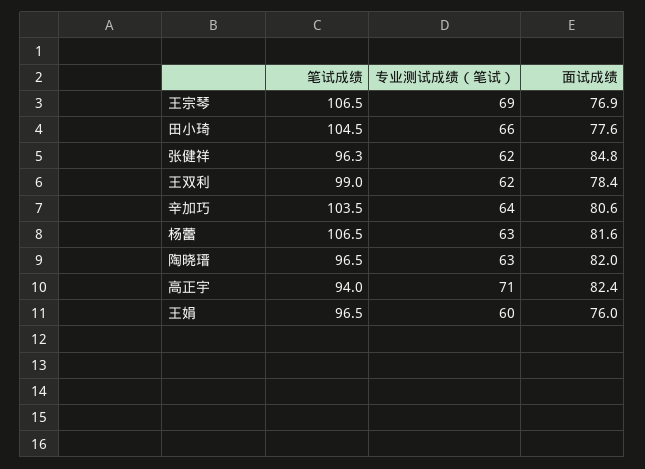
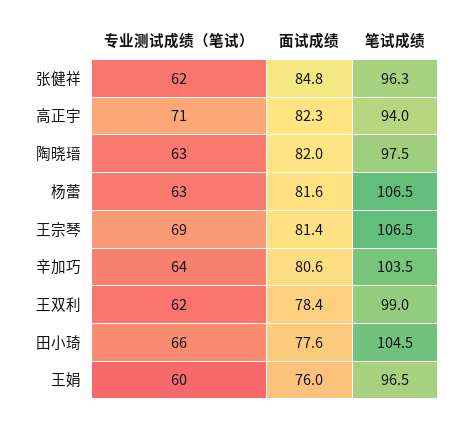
面试成绩, 王宗琴: 76.9 -> 81.4
笔试成绩, 陶晓瑨: 96.5 -> 97.5
面试成绩, 高正宇: 82.4 -> 82.3

